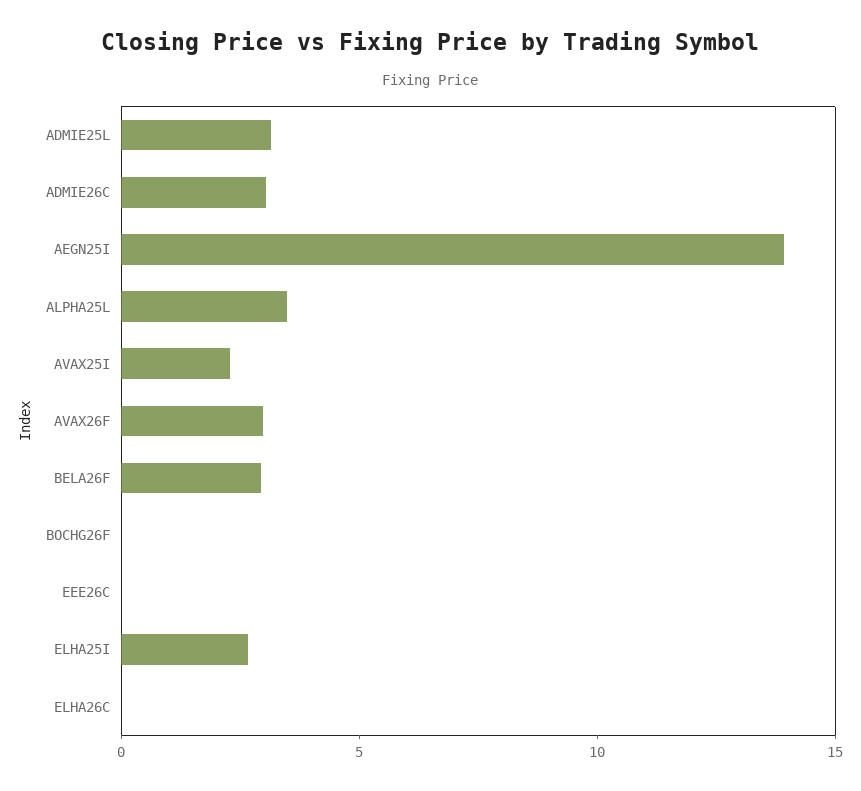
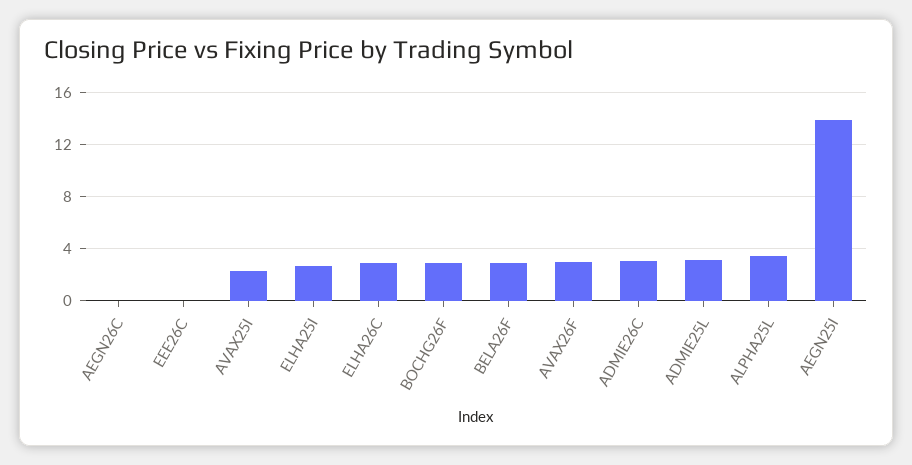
BOCHG26F: 0 -> 3
ELHA26C: 0 -> 3
AEGN26C: none -> 0

